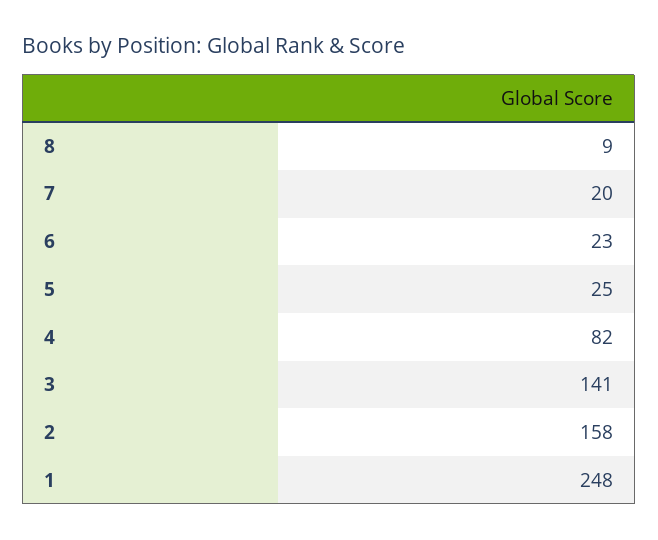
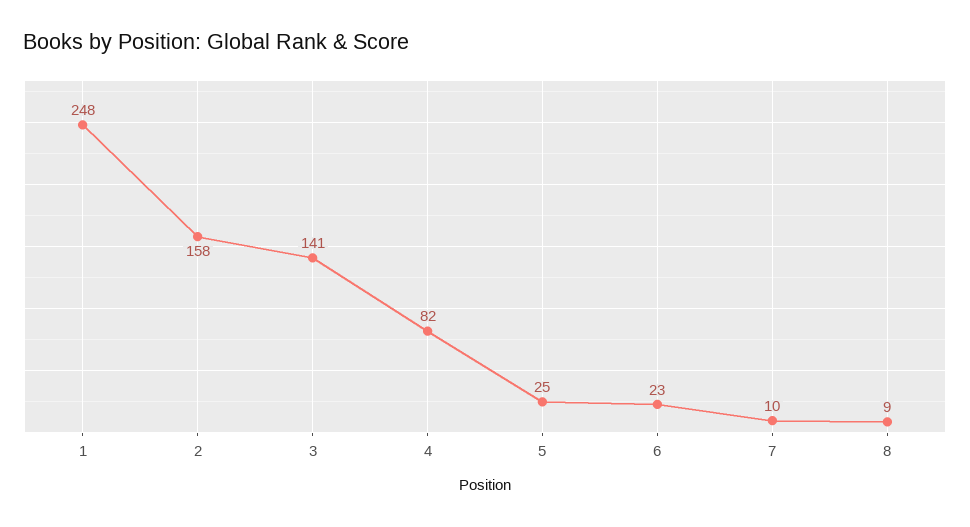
7: 20 -> 10

